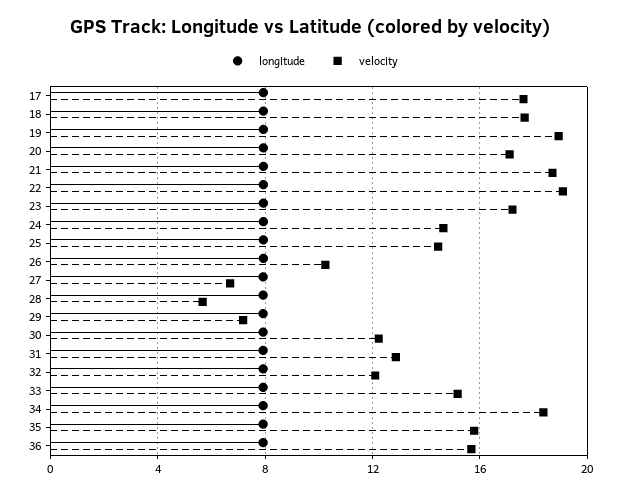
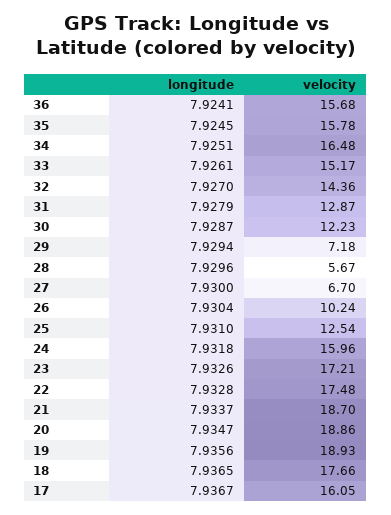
velocity, 17: 17.5 -> 16.05
velocity, 20: 17 -> 18.86
velocity, 22: 19 -> 17.48
velocity, 24: 14.5 -> 15.96
velocity, 25: 14.5 -> 12.54
velocity, 32: 12 -> 14.36
velocity, 34: 18.5 -> 16.48

